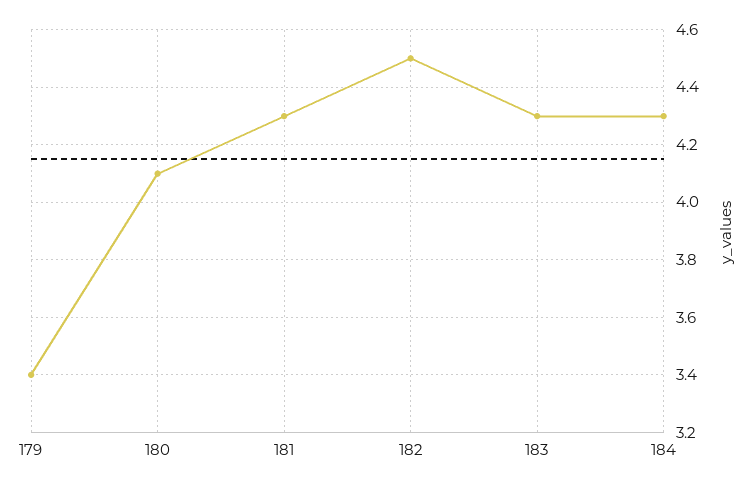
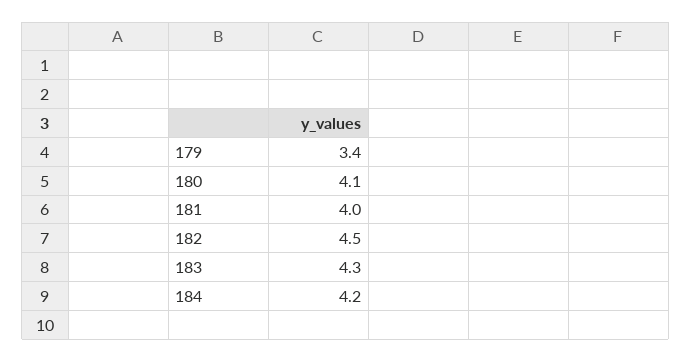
181: 4.3 -> 4
184: 4.3 -> 4.2

